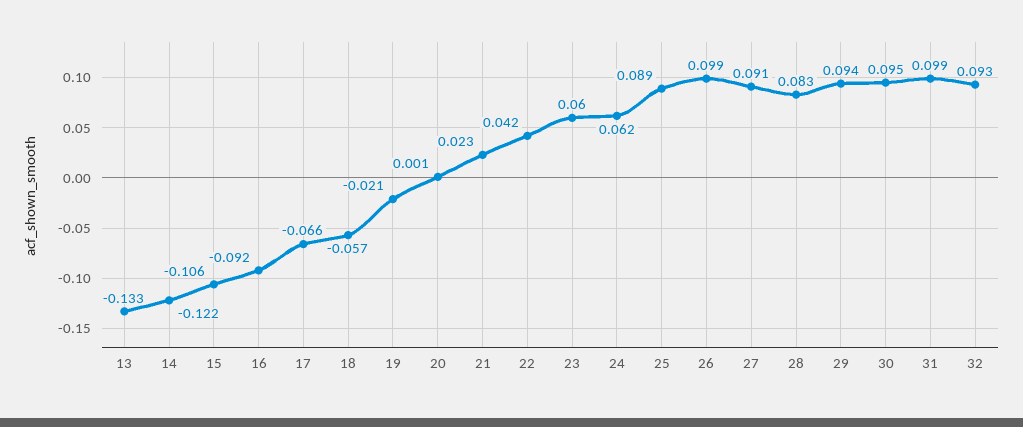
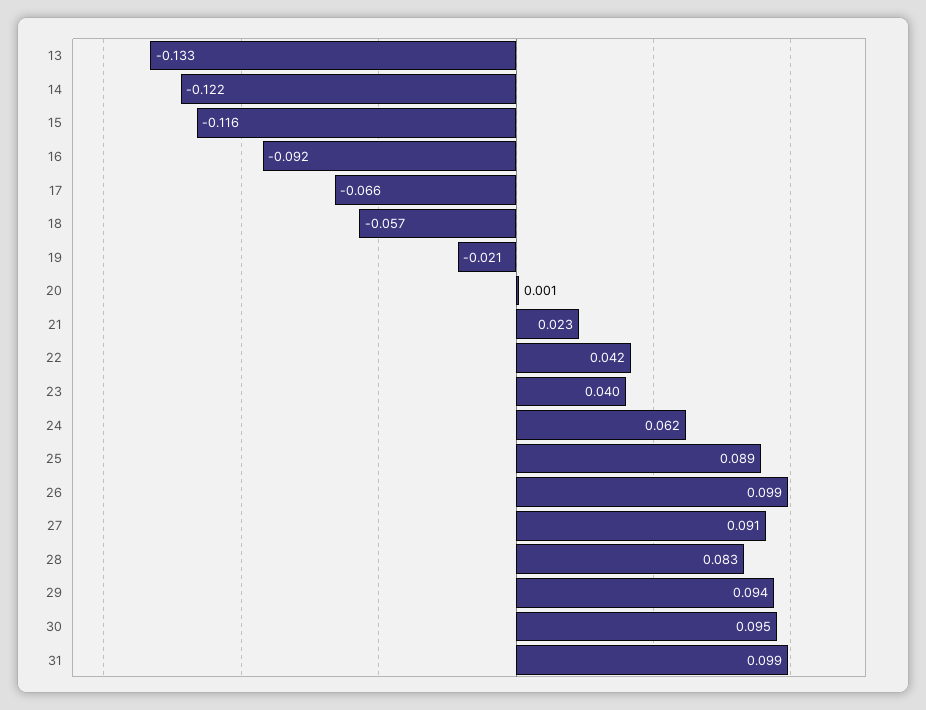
15: -0.106 -> -0.116
23: 0.06 -> 0.04
32: 0.093 -> none

